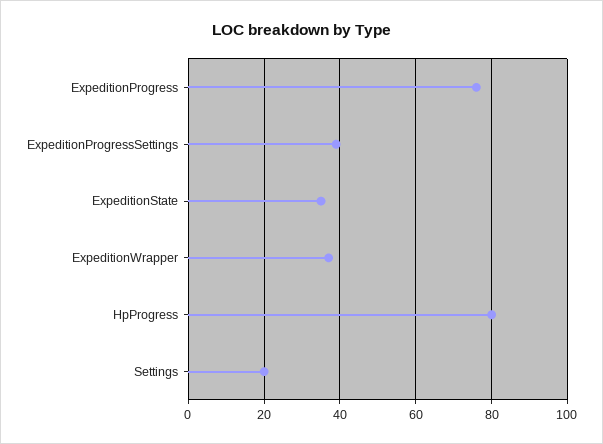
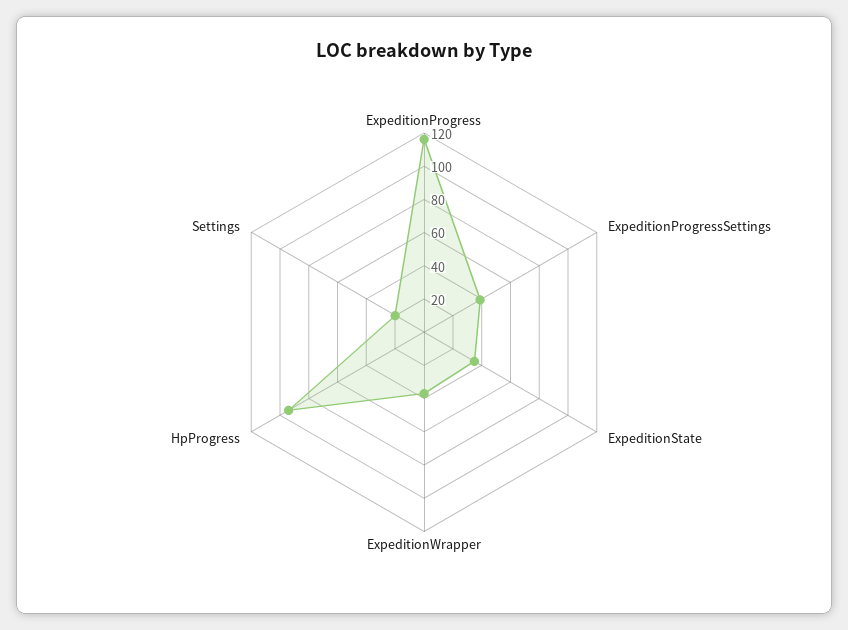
ExpeditionProgress: 75 -> 115
HpProgress: 80 -> 95

